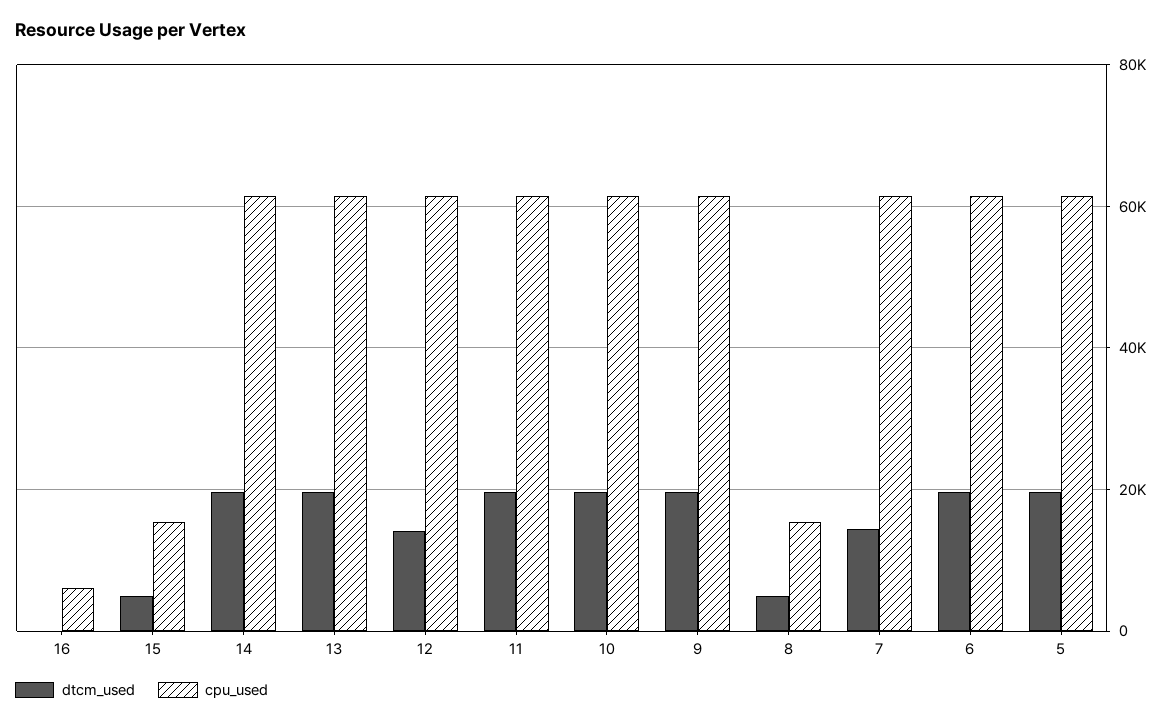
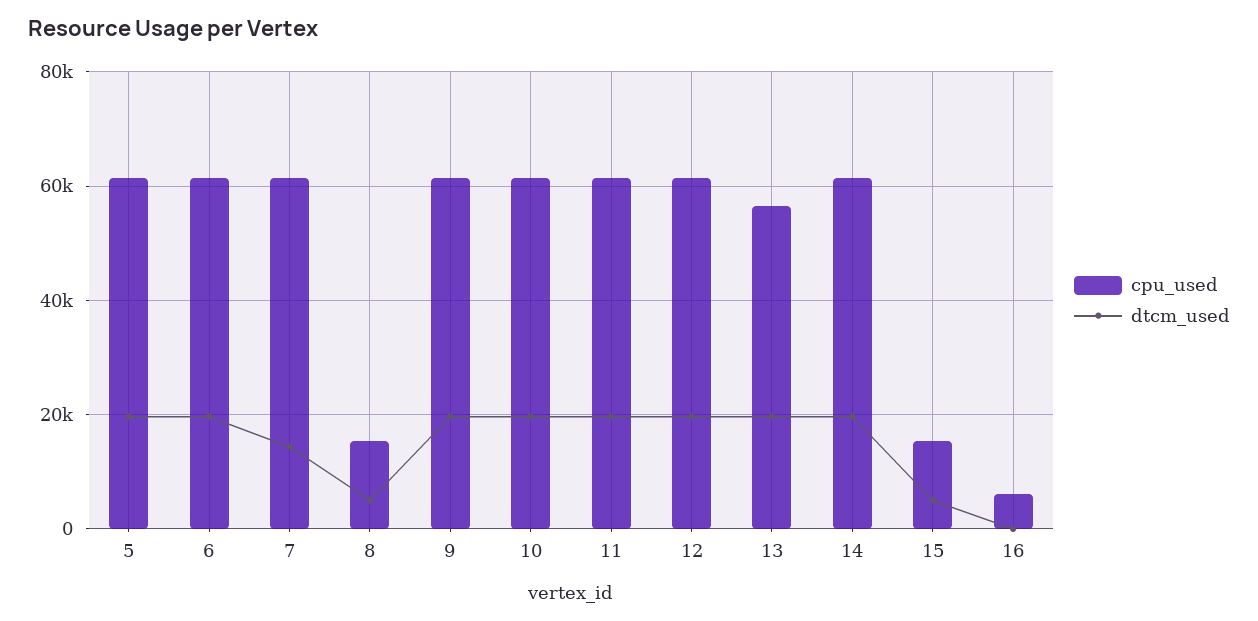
cpu_used, 13: 62000 -> 56000
dtcm_used, 12: 14000 -> 20000

